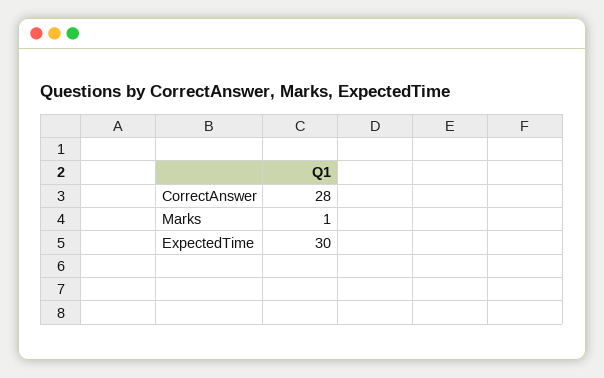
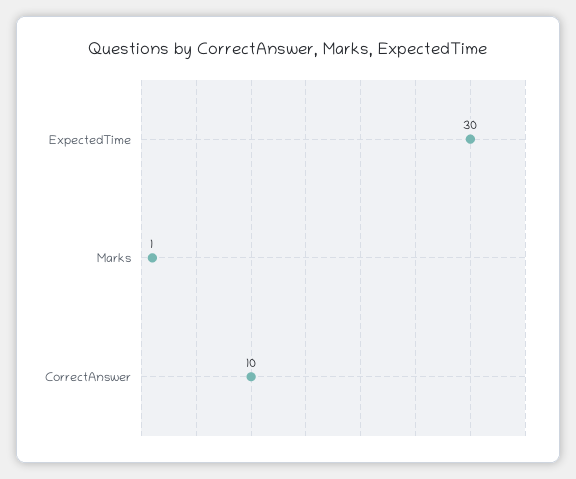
CorrectAnswer: 28 -> 10

